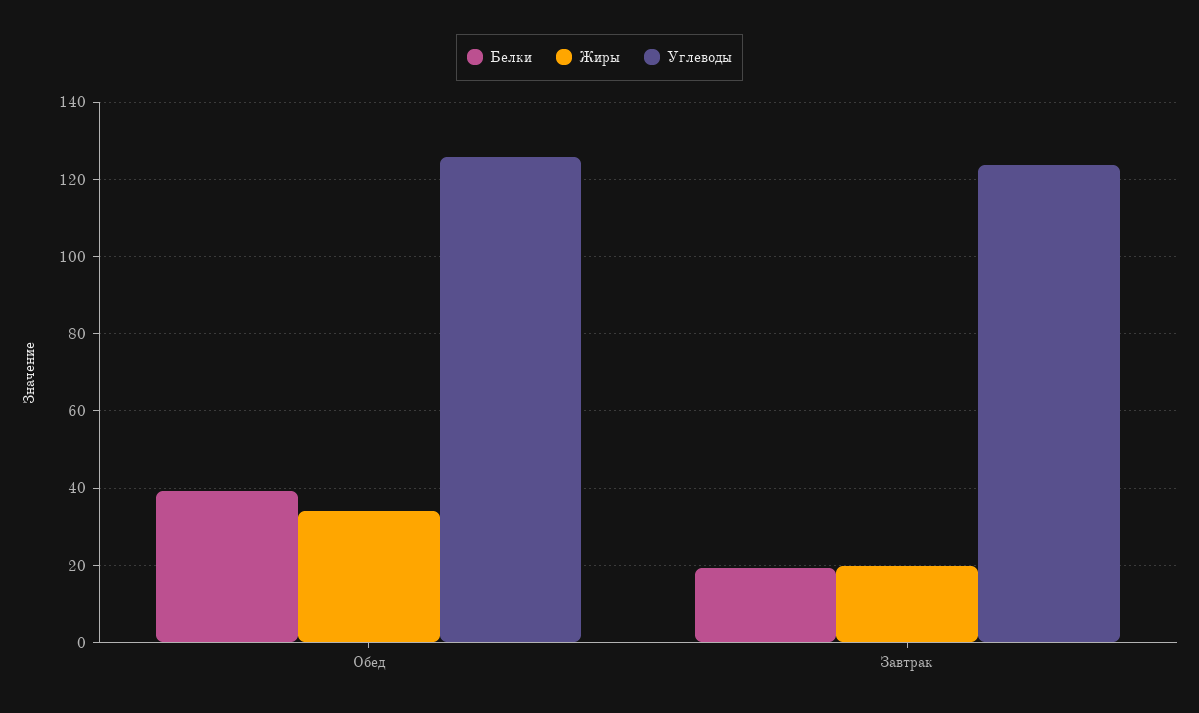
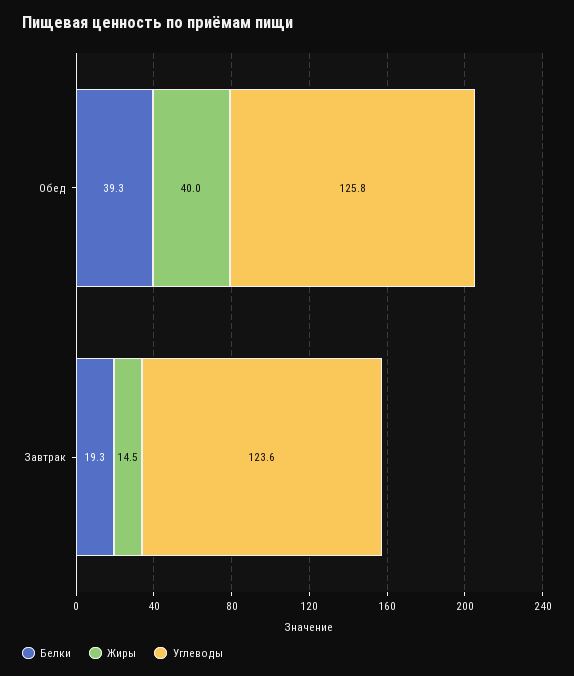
Жиры, Обед: 34 -> 40
Жиры, Завтрак: 20 -> 14.5

